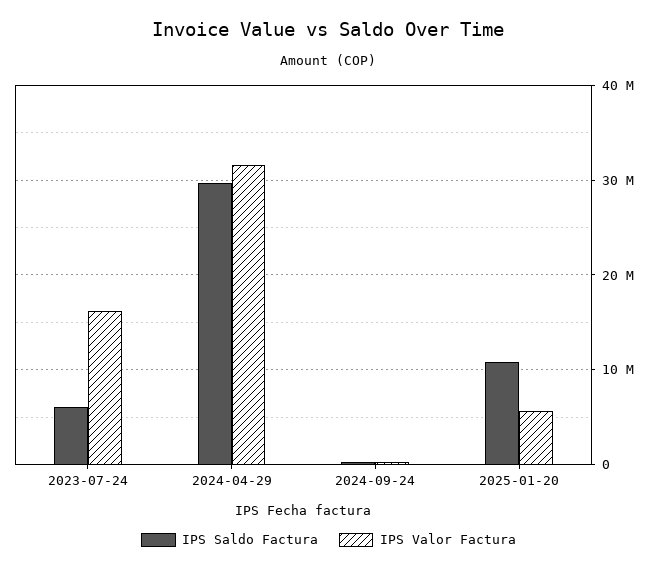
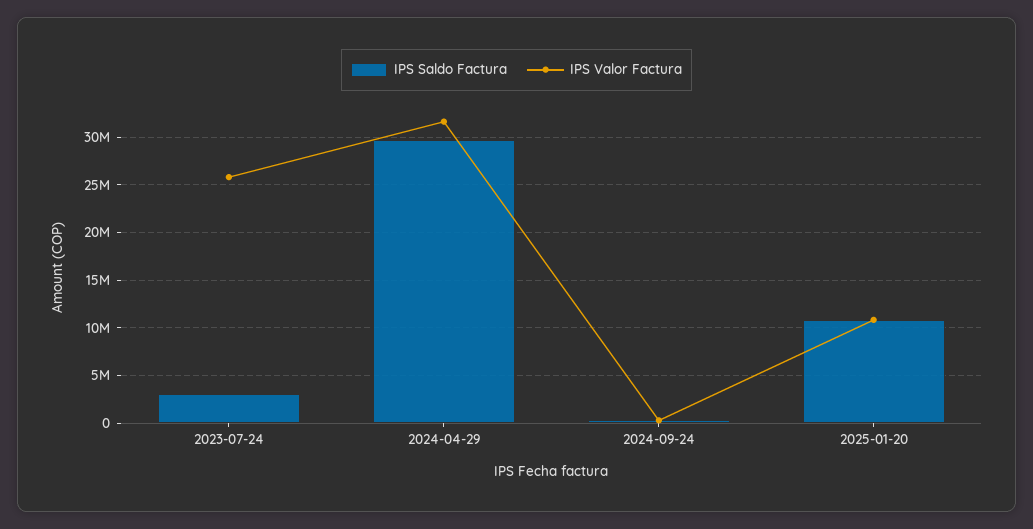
IPS Saldo Factura, 2023-07-24: 6000000 -> 3000000
IPS Valor Factura, 2023-07-24: 16000000 -> 26000000
IPS Valor Factura, 2025-01-20: 6000000 -> 11000000

